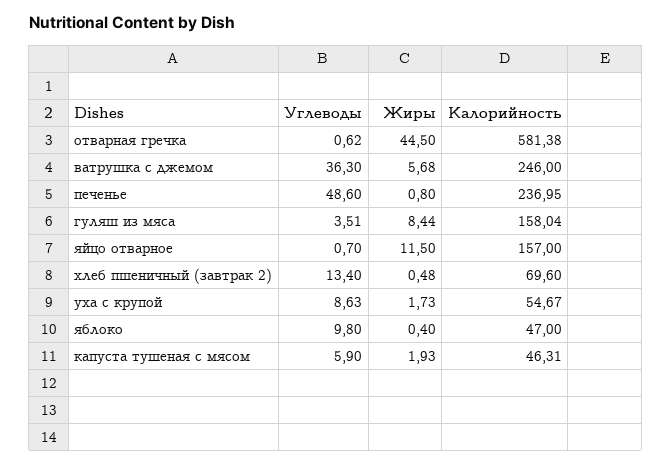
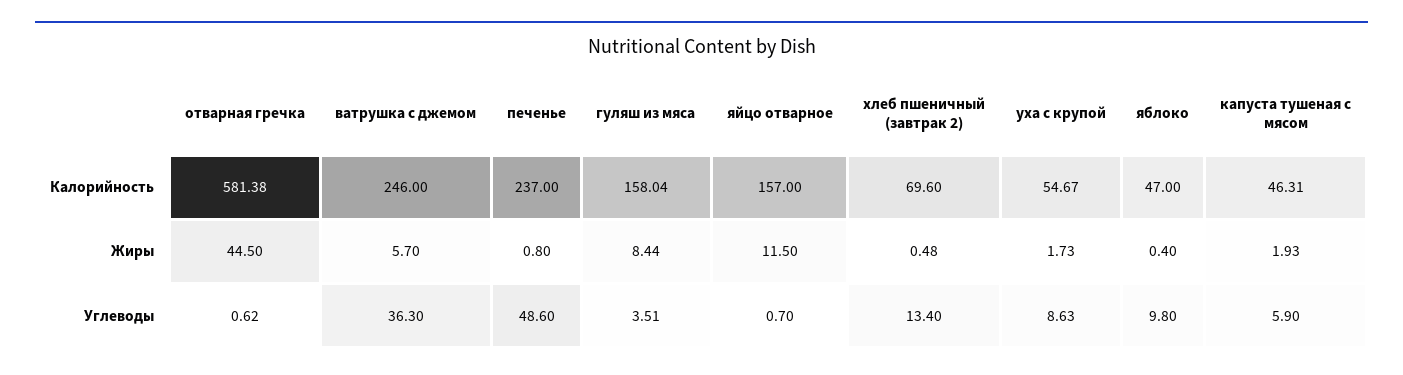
Жиры, ватрушка с джемом: 5.68 -> 5.7
Калорийность, печенье: 236.95 -> 237

